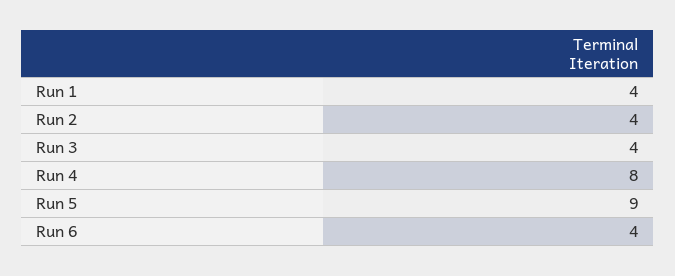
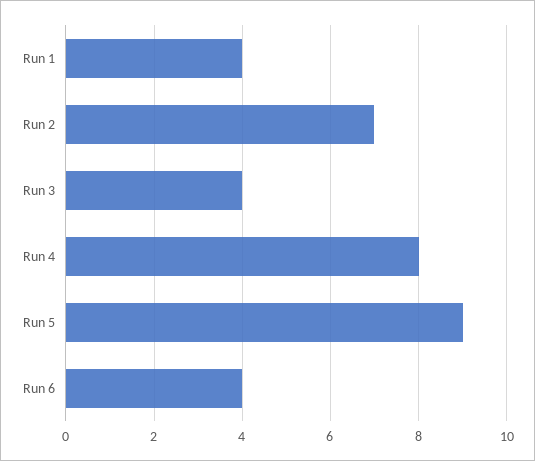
Run 2: 4 -> 7

